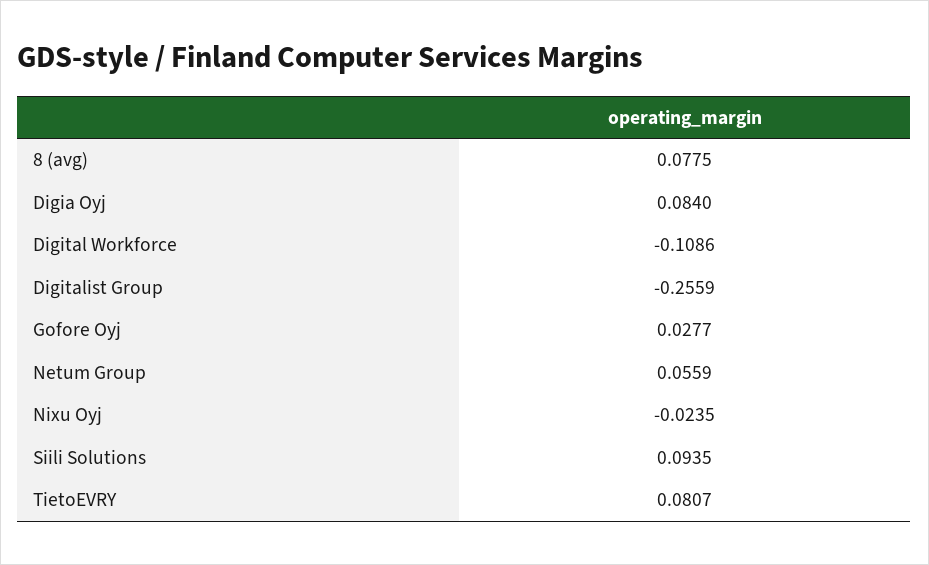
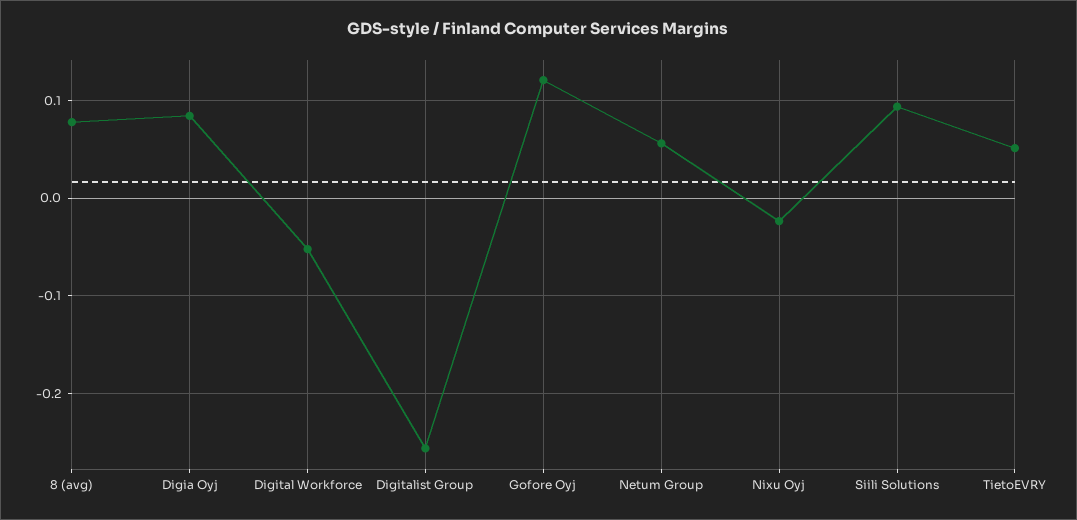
Digital Workforce: -0.1086 -> -0.05
Gofore Oyj: 0.0277 -> 0.12
TietoEVRY: 0.0807 -> 0.05

